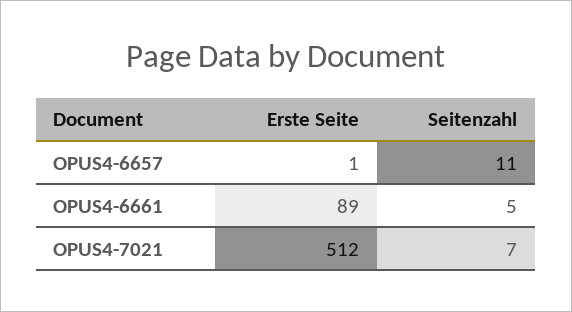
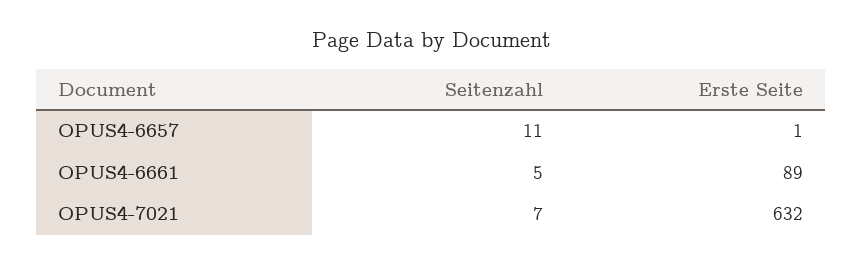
Erste Seite, OPUS4-7021: 512 -> 632

